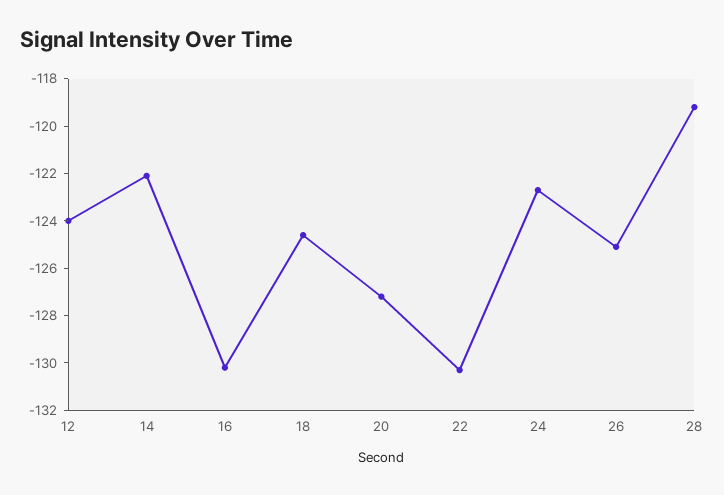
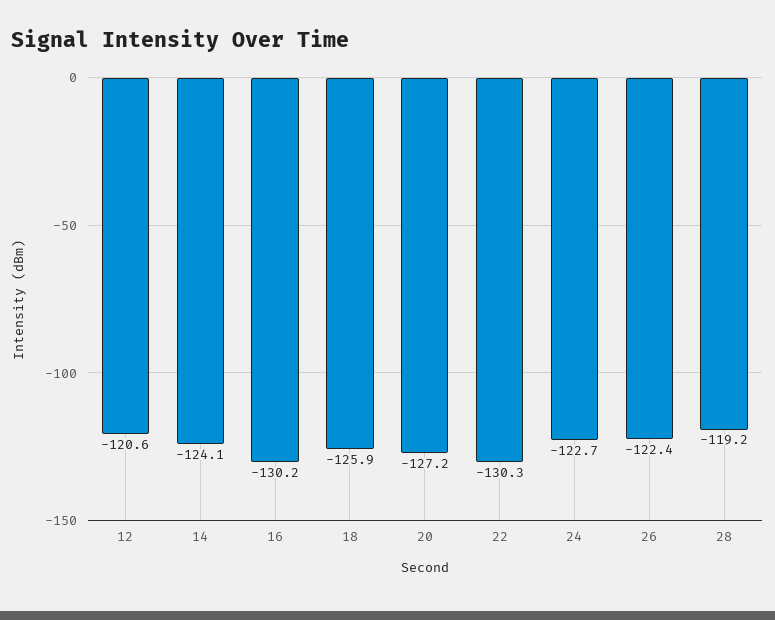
12: -124 -> -120.6
14: -122 -> -124.1
18: -124.5 -> -125.9
26: -125 -> -122.4

